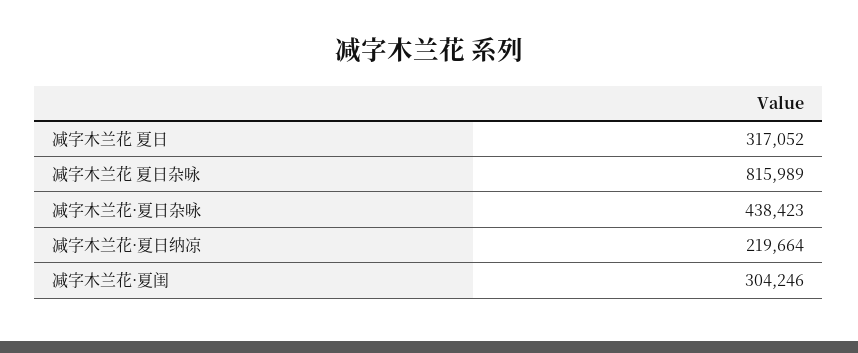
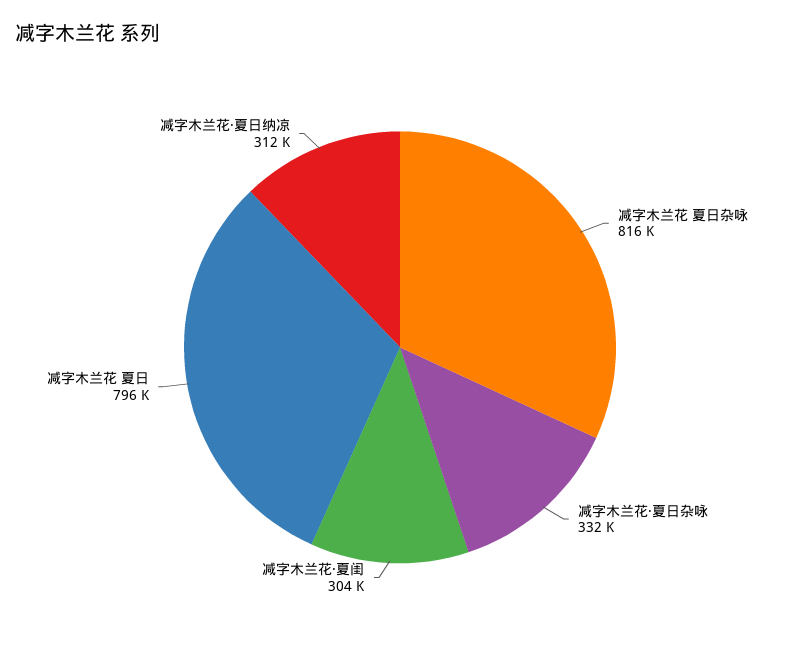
减字木兰花 夏日: 317052 -> 796000
减字木兰花·夏日杂咏: 438423 -> 332000
减字木兰花·夏日纳凉: 219664 -> 312000

